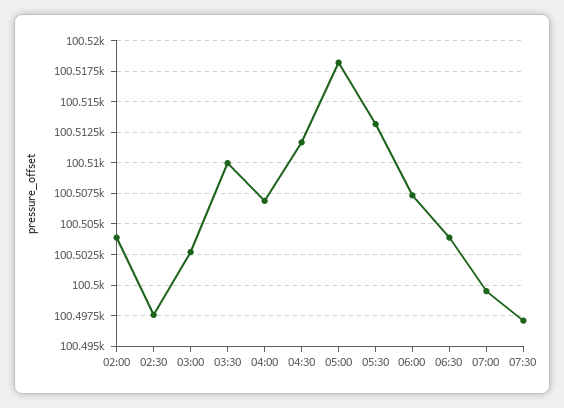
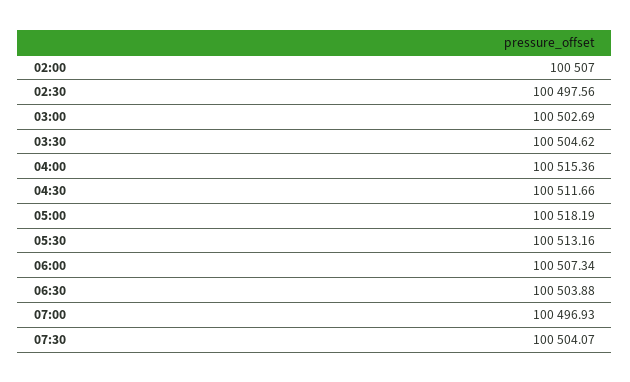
02:00: 100504 -> 100507
03:30: 100510 -> 100504.62
04:00: 100507 -> 100515.36
07:00: 100499.5 -> 100496.93
07:30: 100497 -> 100504.07

